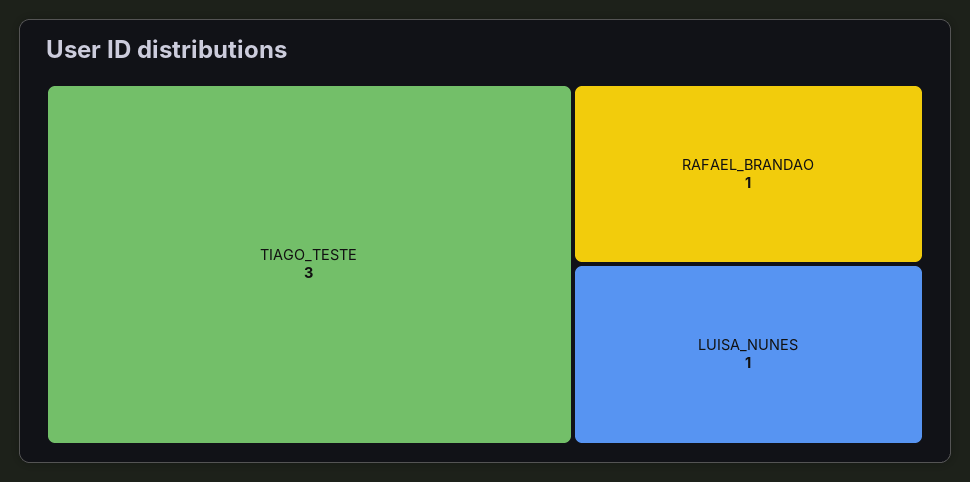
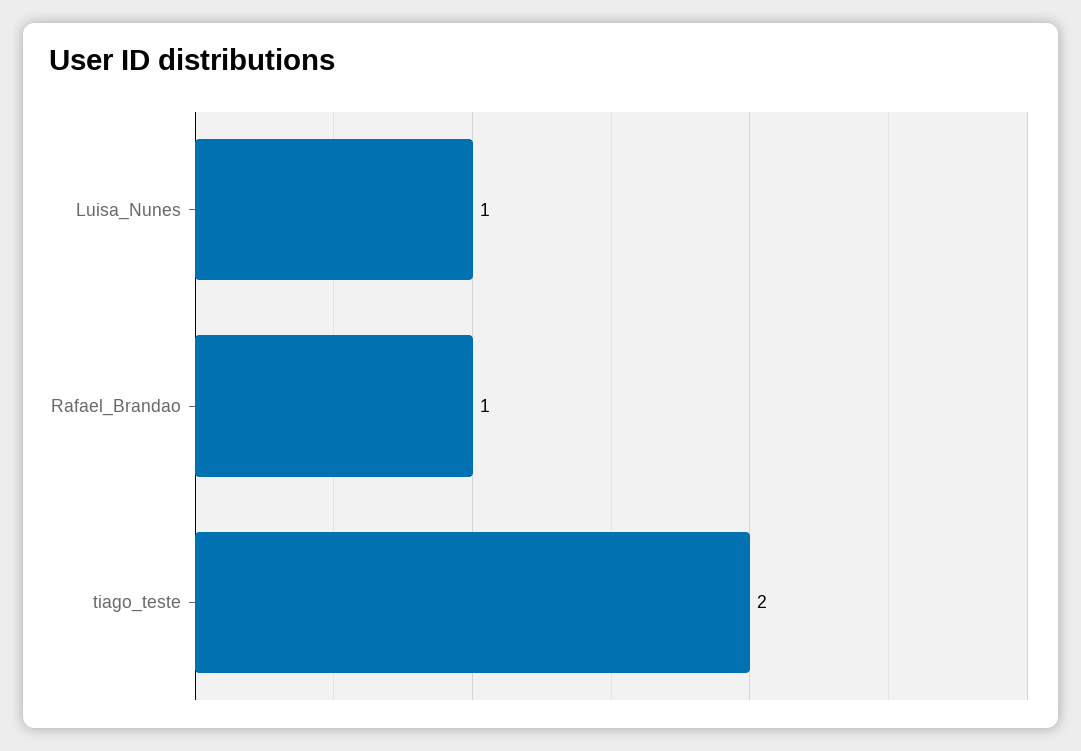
TIAGO_TESTE: 3 -> 2

